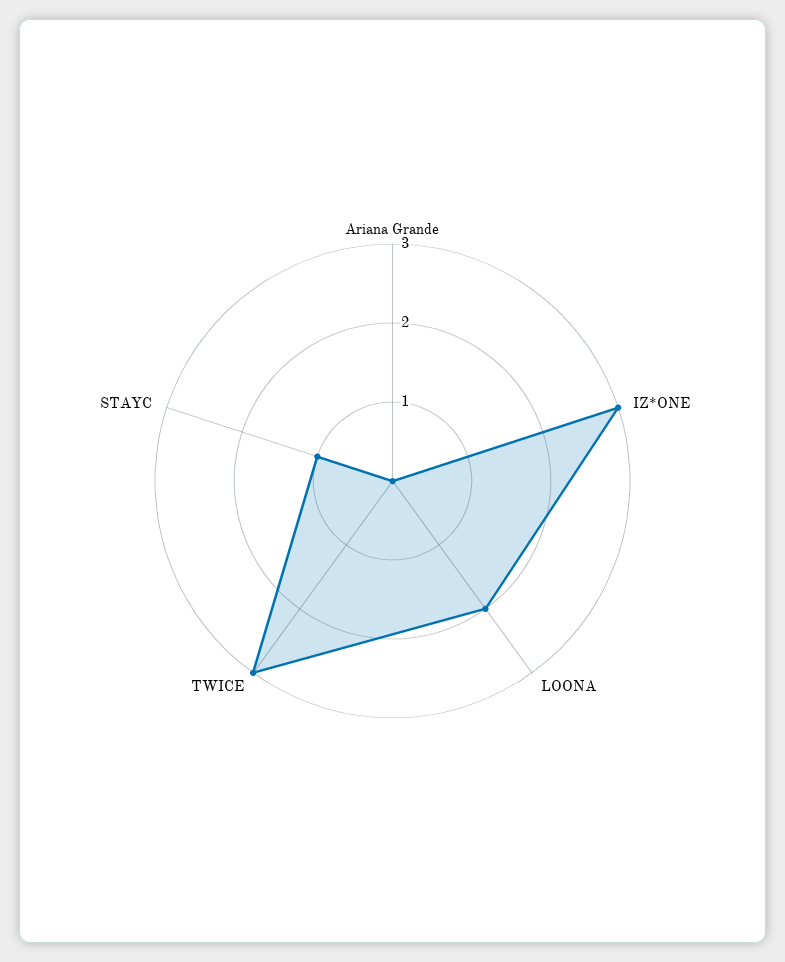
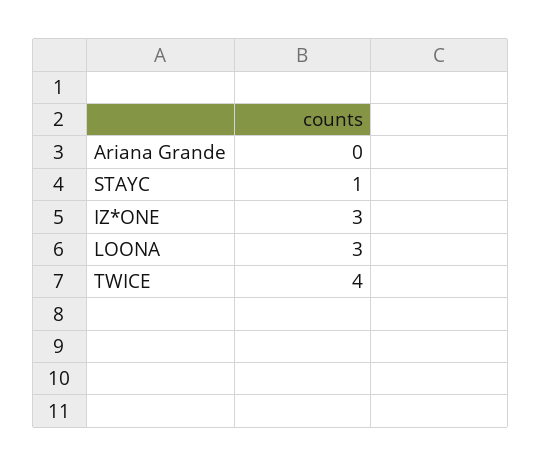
LOONA: 2 -> 3
TWICE: 3 -> 4

